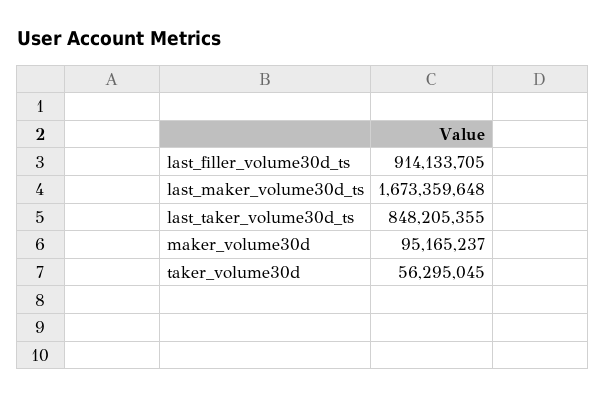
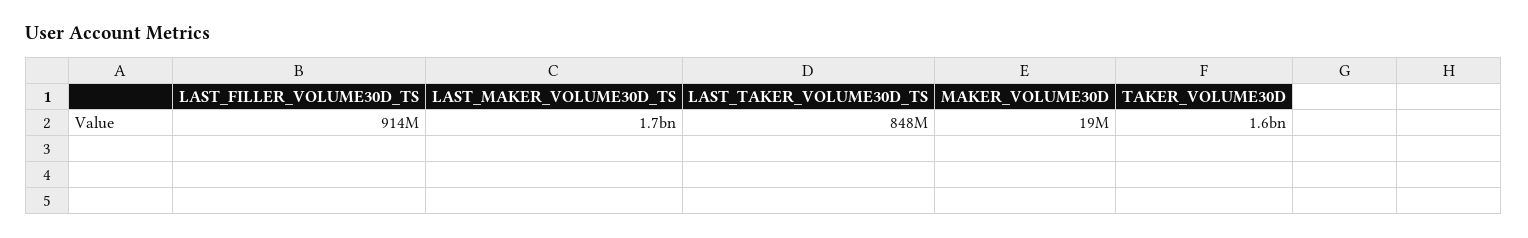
maker_volume30d: 95165237 -> 19000000
taker_volume30d: 56295045 -> 1600000000

